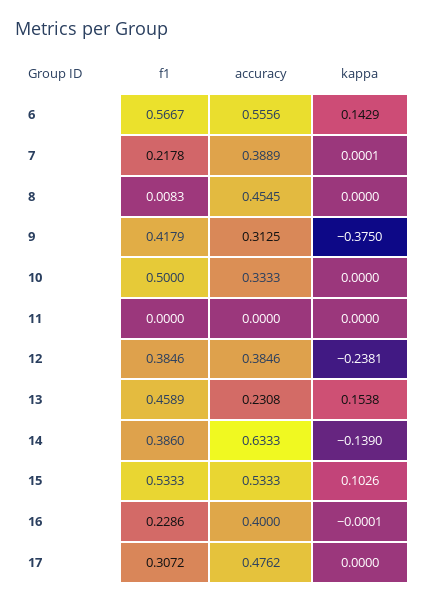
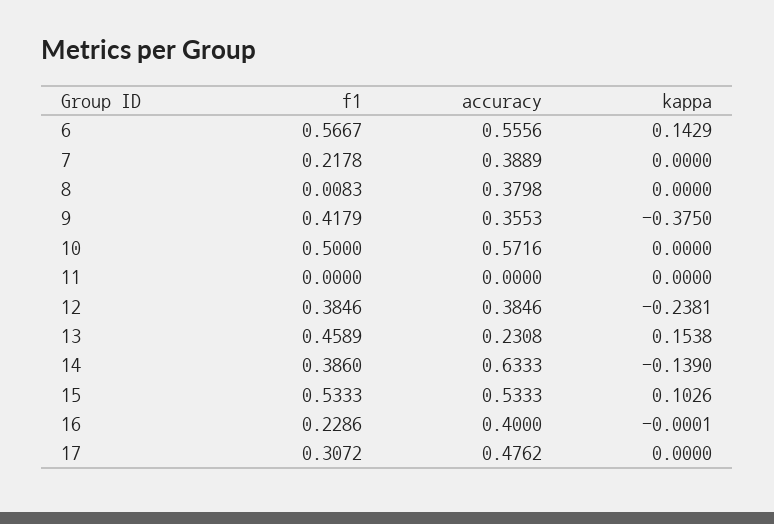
kappa, 7: 0.0001 -> 0
accuracy, 8: 0.4545 -> 0.3798
accuracy, 9: 0.3125 -> 0.3553
accuracy, 10: 0.3333 -> 0.5716

